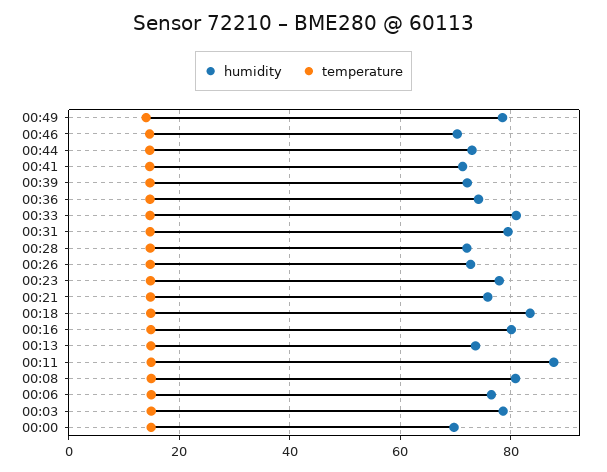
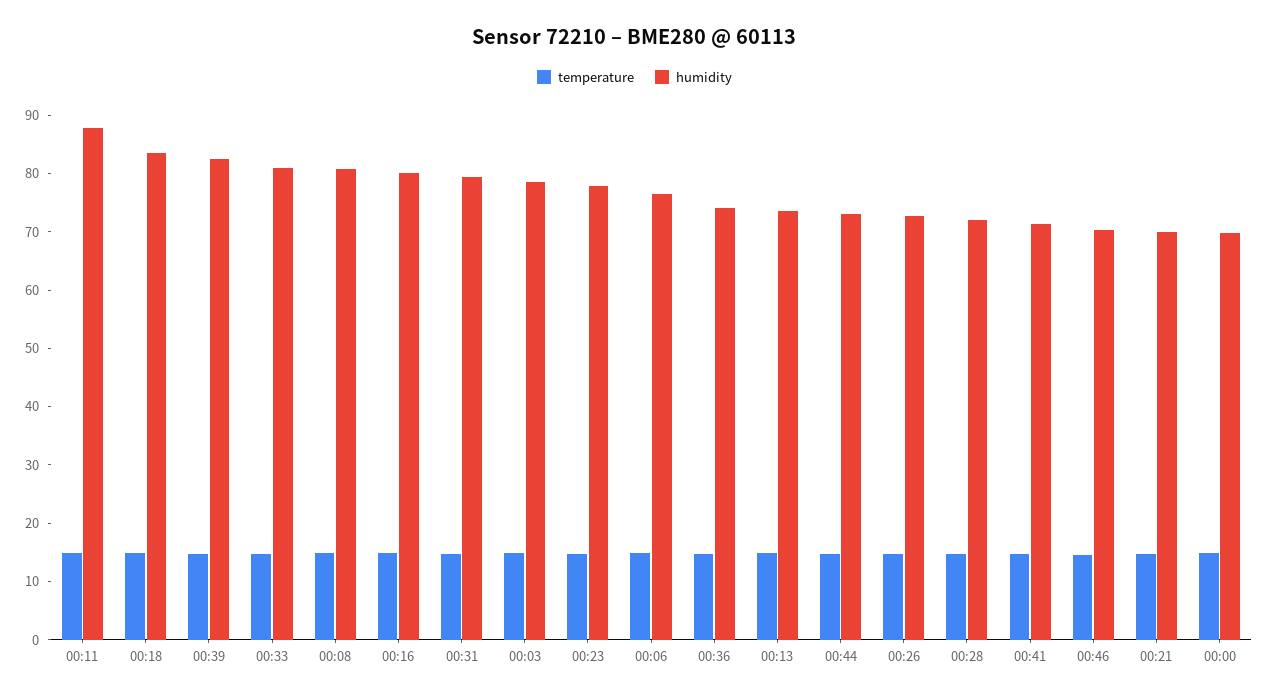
humidity, 00:49: 78 -> none
temperature, 00:49: 14 -> none
humidity, 00:39: 72 -> 82
humidity, 00:21: 76 -> 70

